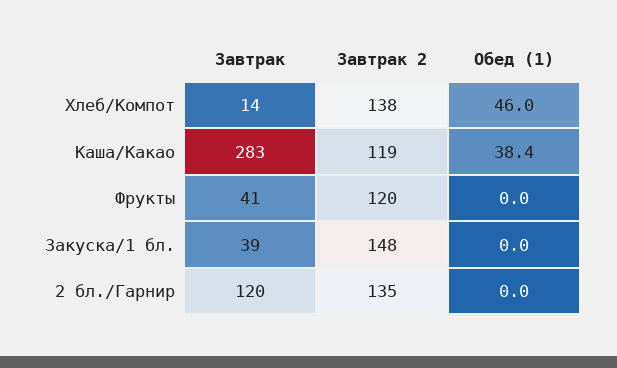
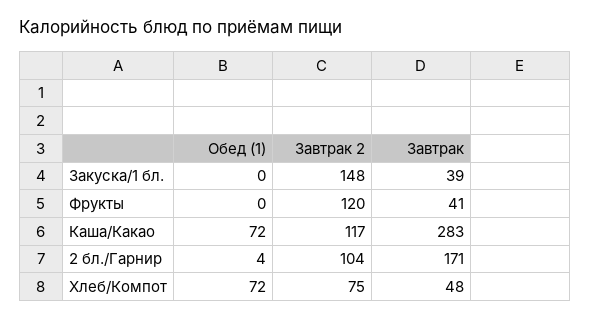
Завтрак, Хлеб/Компот: 14 -> 48
Завтрак 2, Хлеб/Компот: 138 -> 75
Обед (1), Хлеб/Компот: 46 -> 72
Завтрак 2, Каша/Какао: 119 -> 117
Обед (1), Каша/Какао: 38.4 -> 72
Завтрак, 2 бл./Гарнир: 120 -> 171
Завтрак 2, 2 бл./Гарнир: 135 -> 104
Обед (1), 2 бл./Гарнир: 0 -> 4

